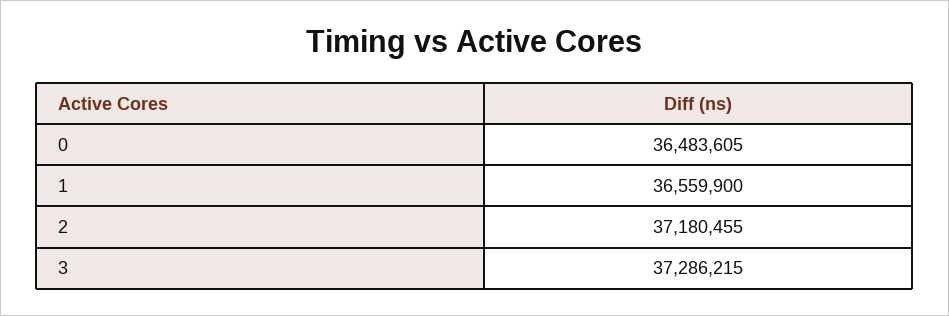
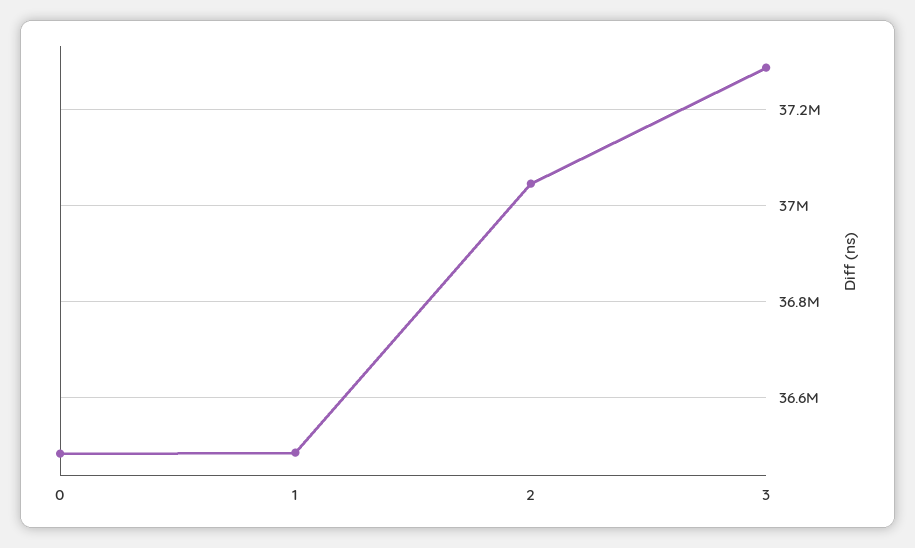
1: 36559900 -> 36480000
2: 37180455 -> 37040000

